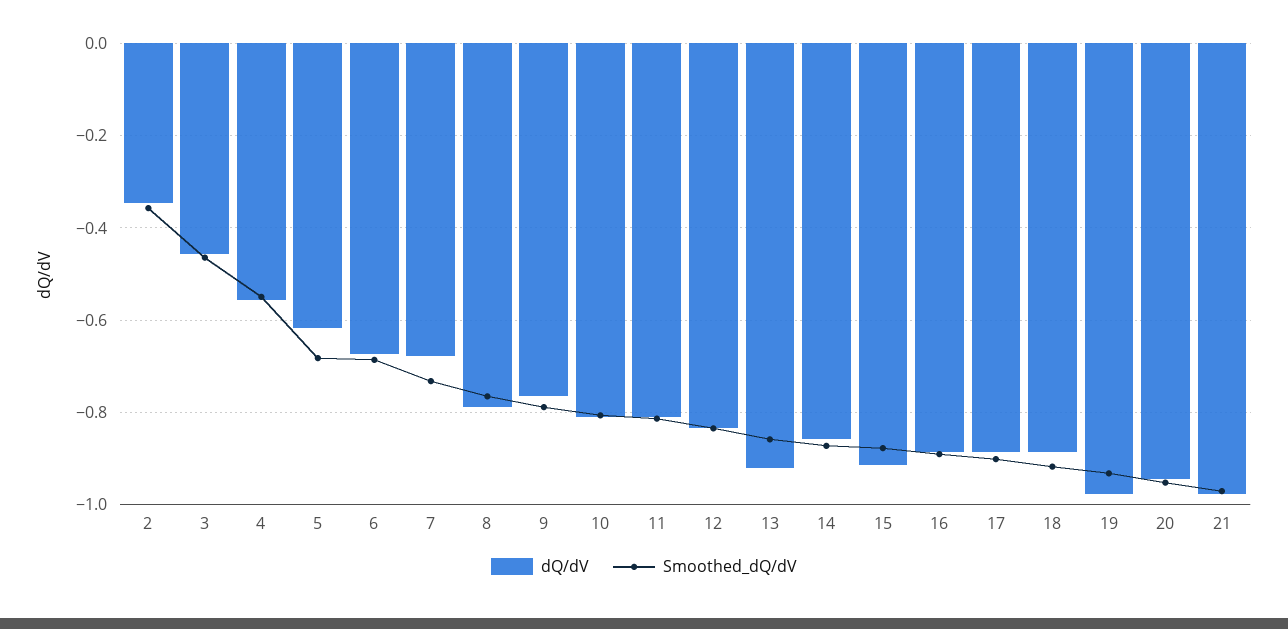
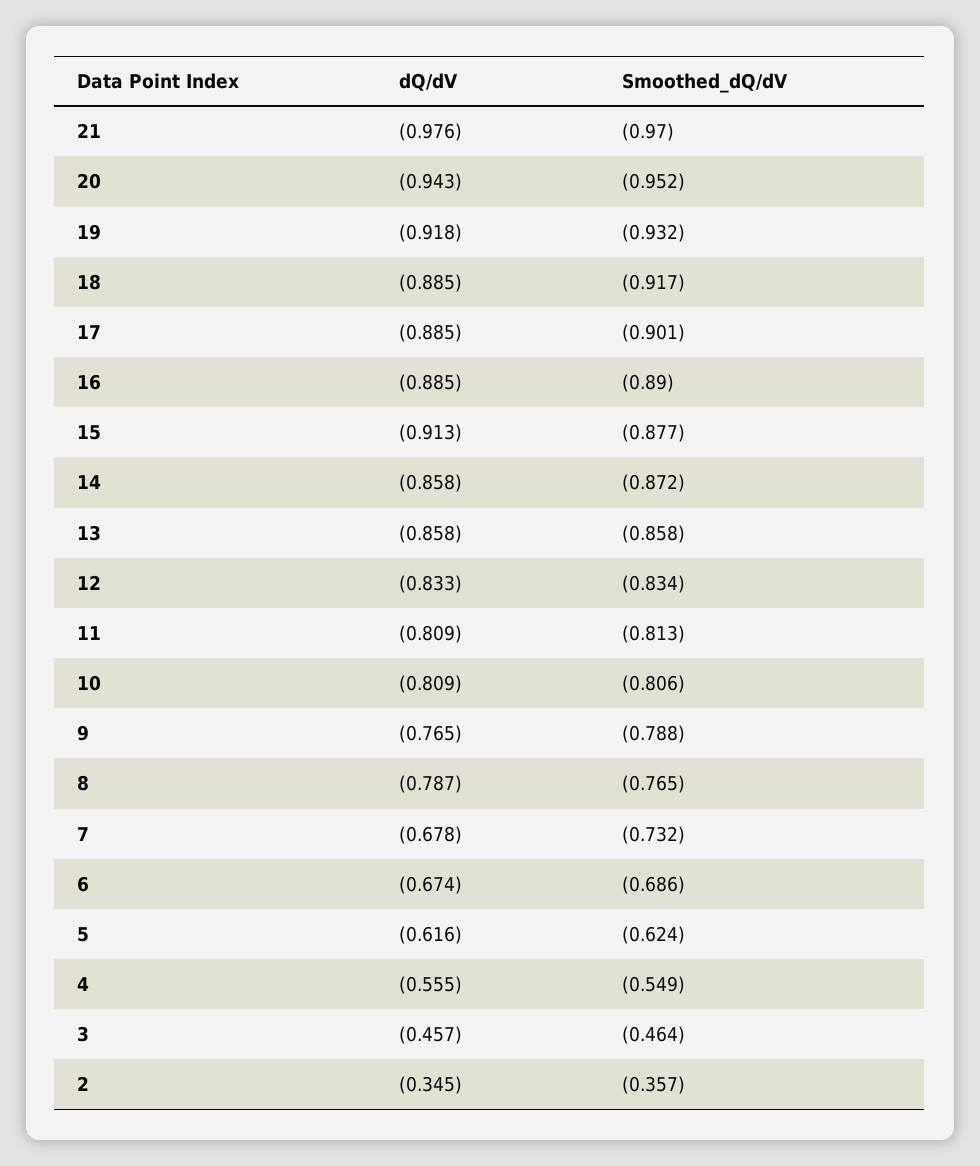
Smoothed_dQ/dV, 5: -0.68 -> -0.624
dQ/dV, 13: -0.92 -> -0.858
dQ/dV, 19: -0.98 -> -0.918

